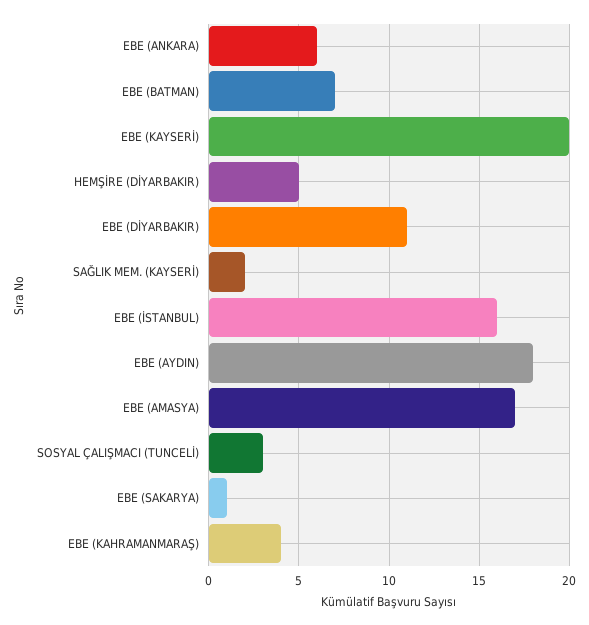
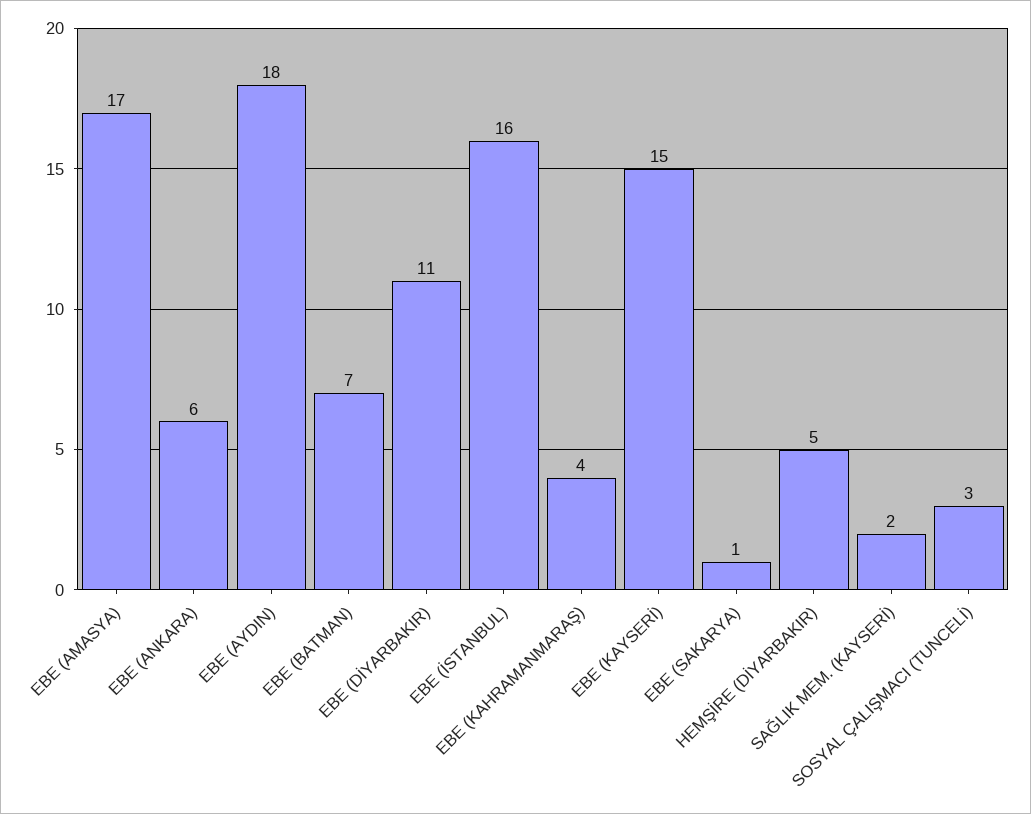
EBE (KAYSERİ): 20 -> 15

